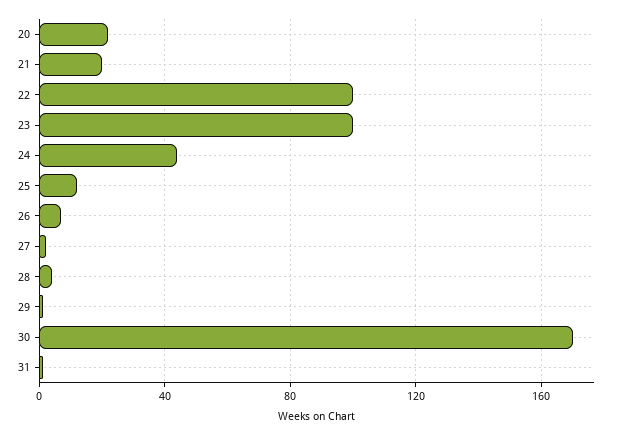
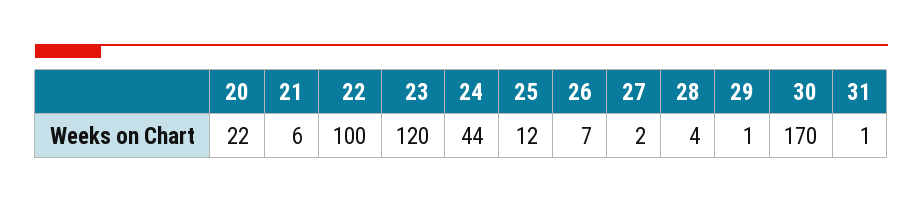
21: 20 -> 6
23: 100 -> 120

